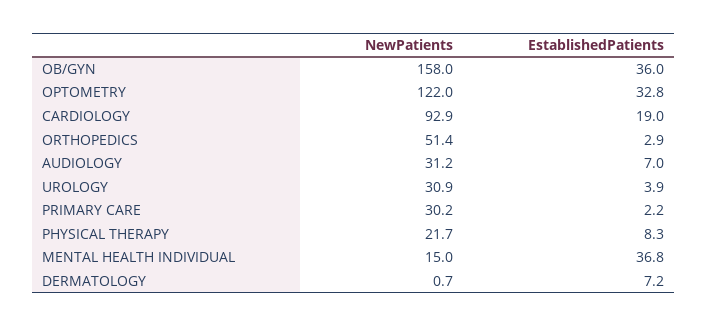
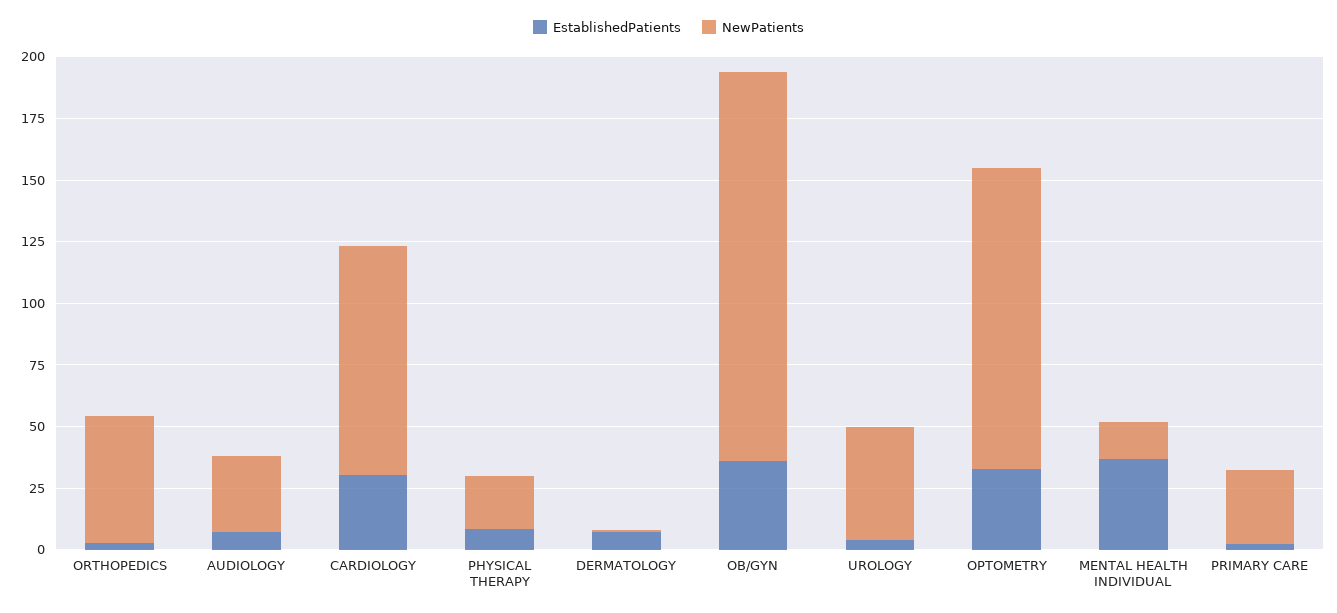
EstablishedPatients, CARDIOLOGY: 19 -> 30
NewPatients, UROLOGY: 30.9 -> 45

